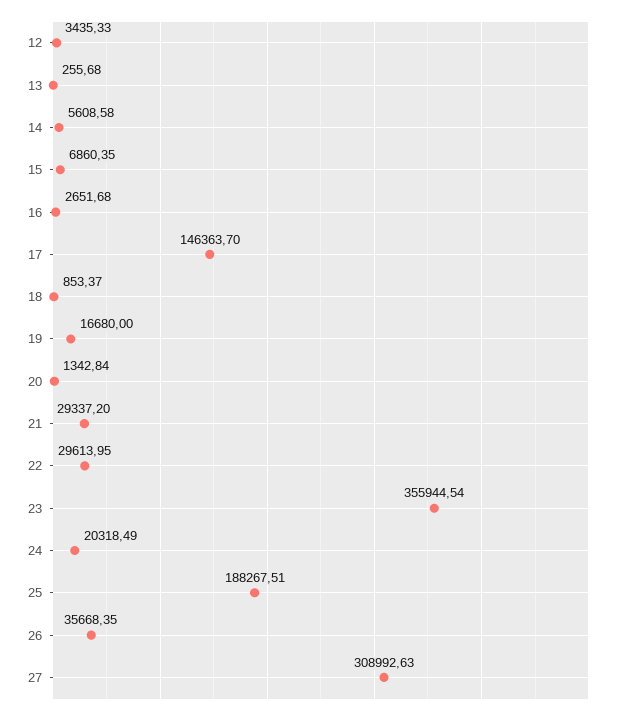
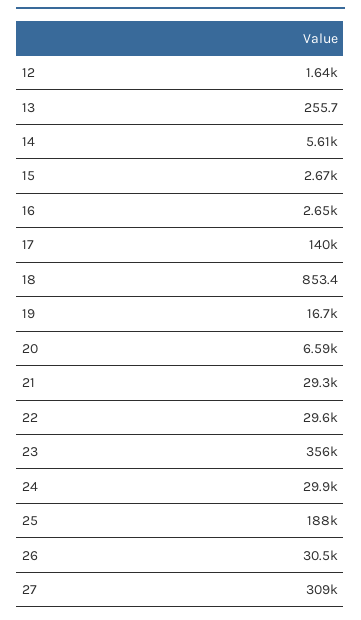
12: 3435.33 -> 1640
15: 6860.35 -> 2670
17: 146363.7 -> 140000
20: 1342.84 -> 6590
24: 20318.49 -> 29900
26: 35668.35 -> 30500

